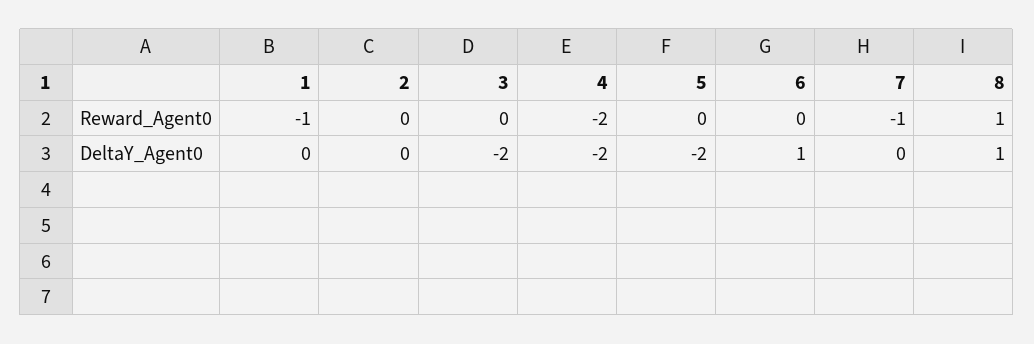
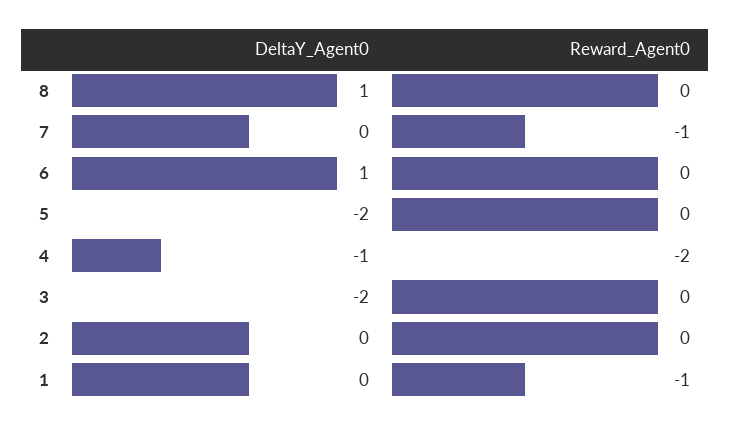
8, Reward_Agent0: 1 -> 0
4, DeltaY_Agent0: -2 -> -1

